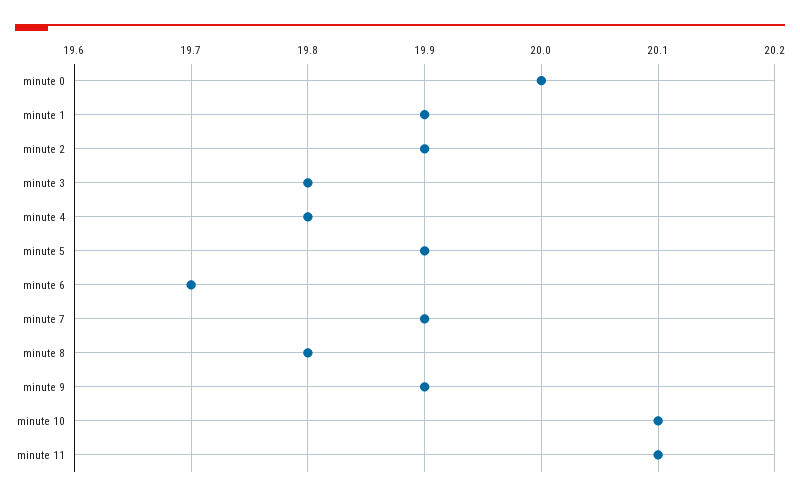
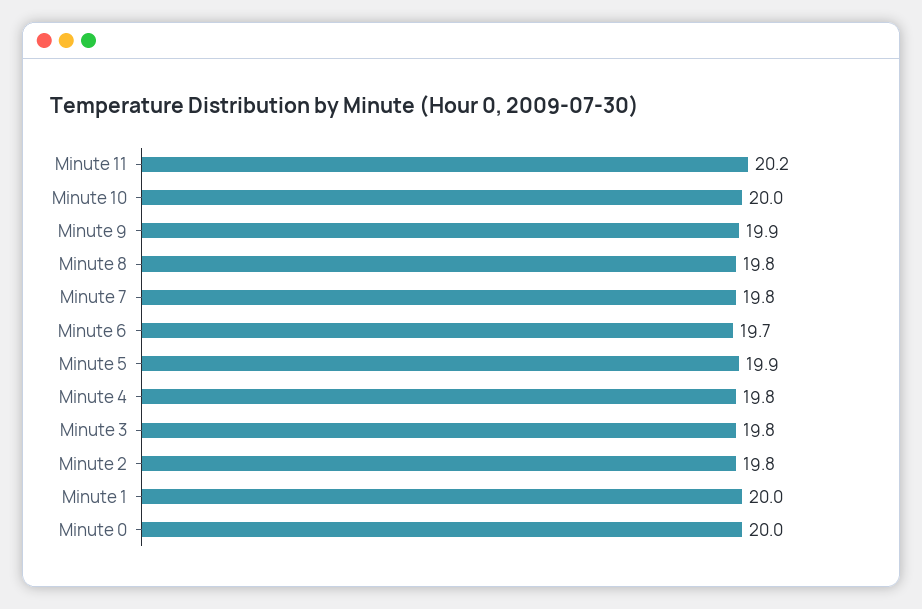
minute 1: 19.9 -> 20
minute 2: 19.9 -> 19.8
minute 7: 19.9 -> 19.8
minute 10: 20.1 -> 20
minute 11: 20.1 -> 20.2

